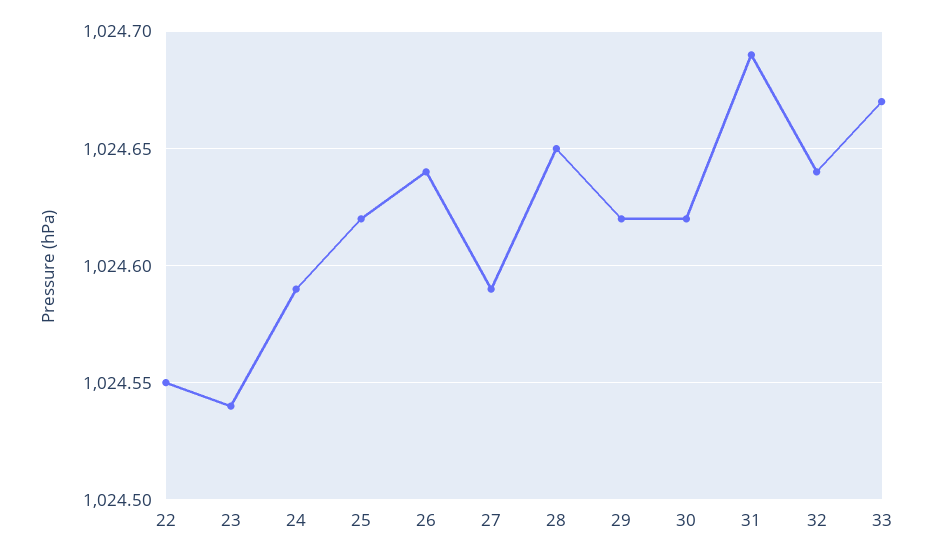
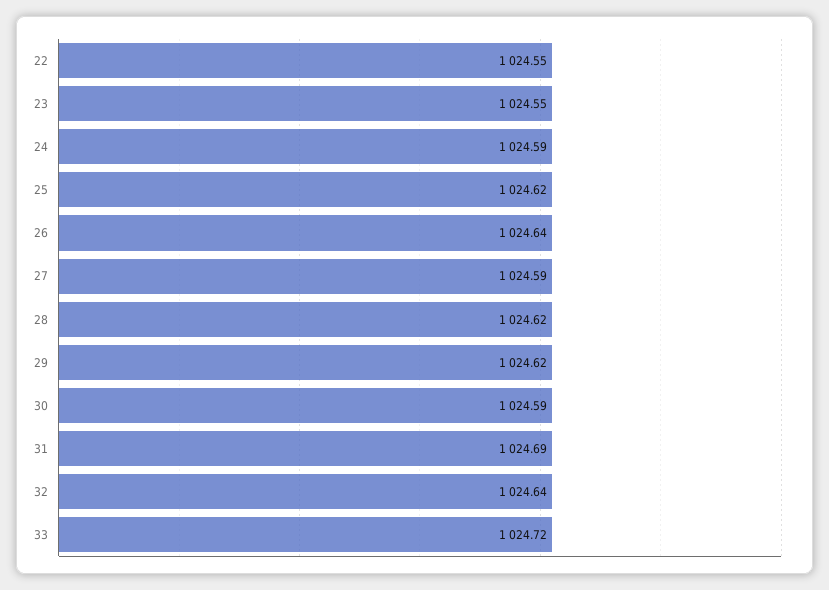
23: 1024.54 -> 1024.55
28: 1024.65 -> 1024.62
30: 1024.62 -> 1024.59
33: 1024.67 -> 1024.72

